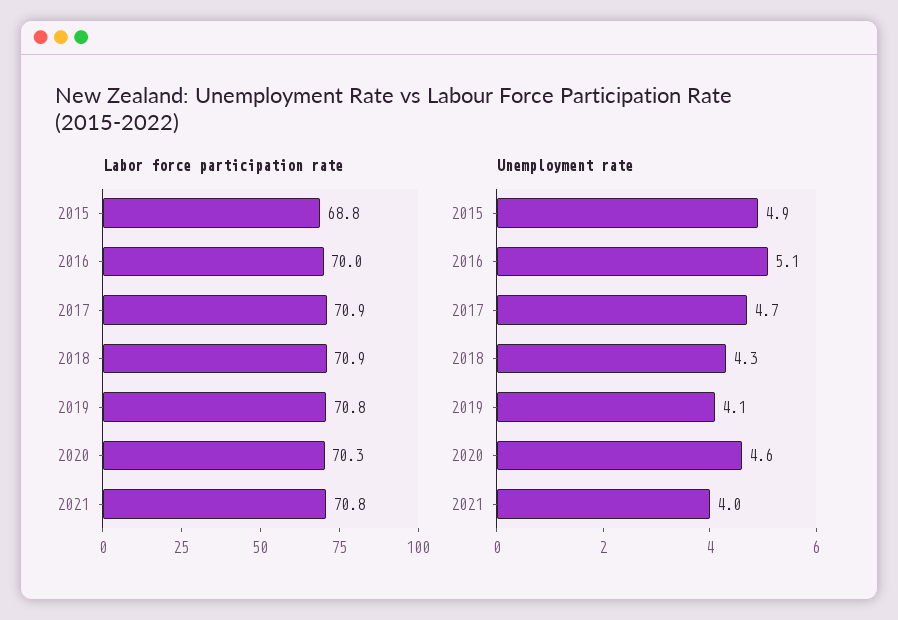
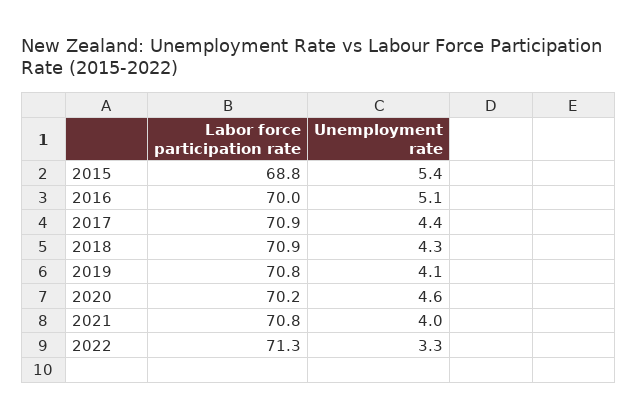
Labor force participation rate, 2020: 70.3 -> 70.2
Unemployment rate, 2015: 4.9 -> 5.4
Unemployment rate, 2017: 4.7 -> 4.4
Labor force participation rate, 2022: none -> 71.3
Unemployment rate, 2022: none -> 3.3

